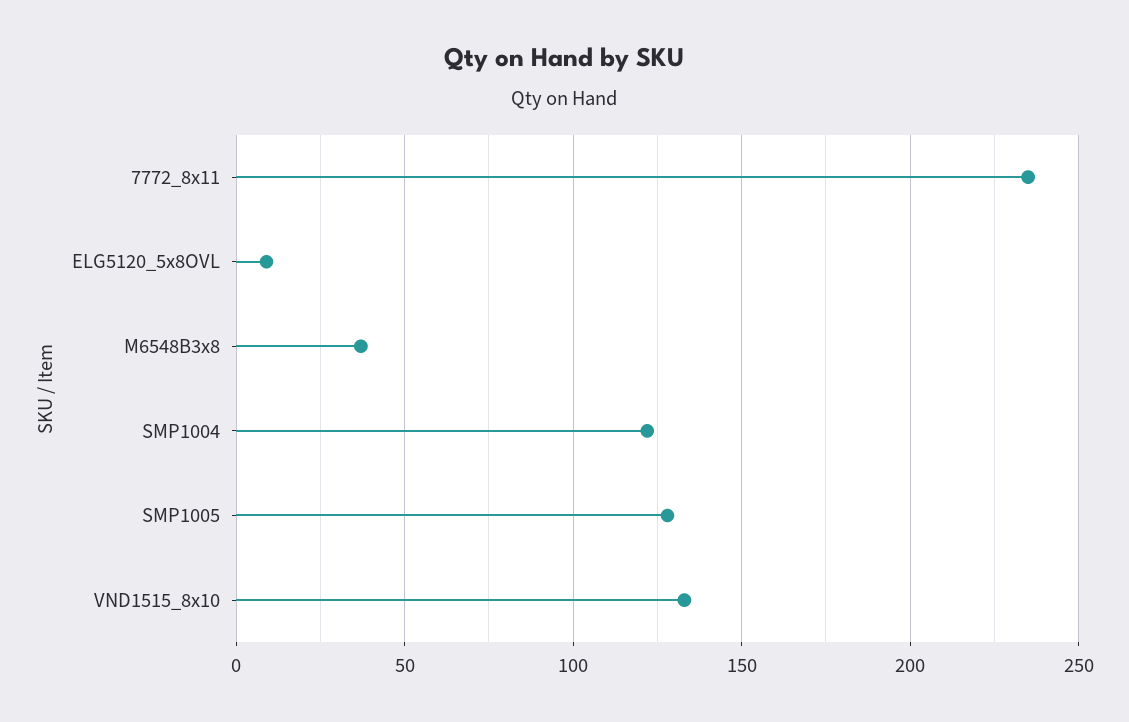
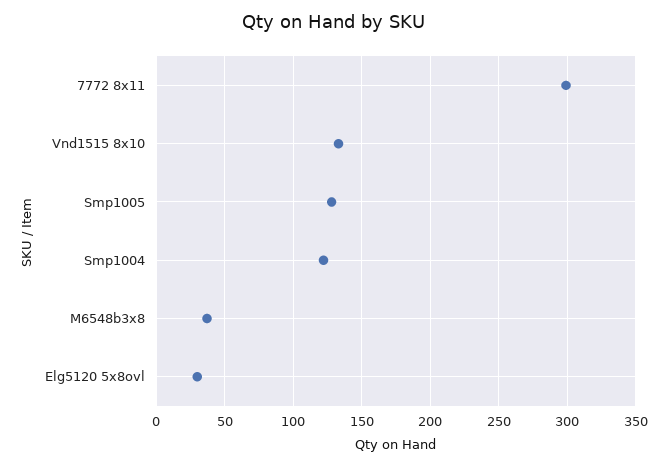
7772_8x11: 235 -> 300
ELG5120_5x8OVL: 10 -> 30

